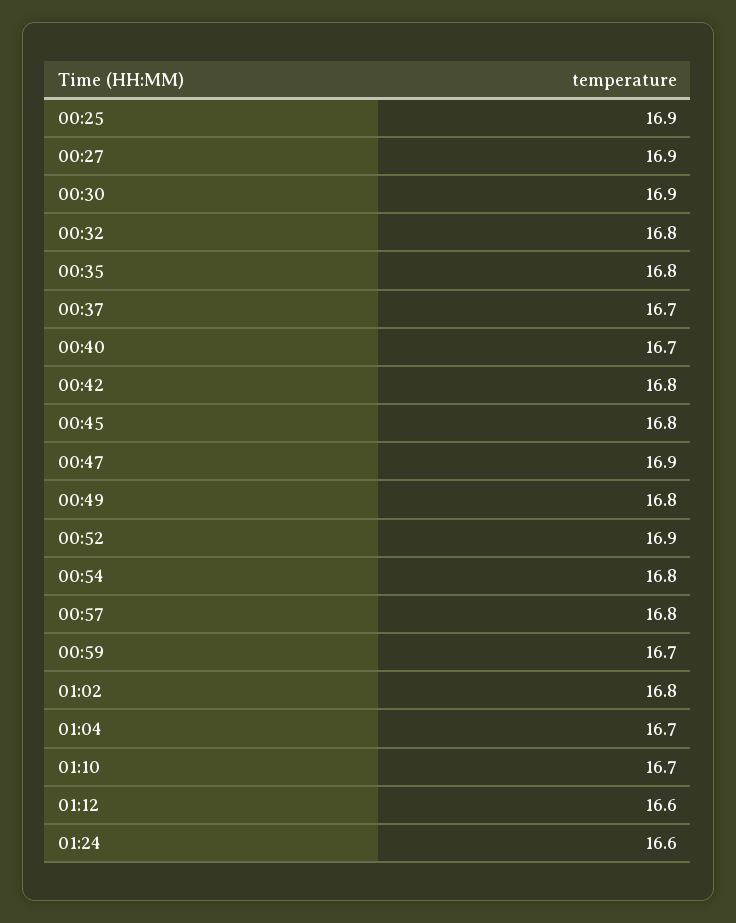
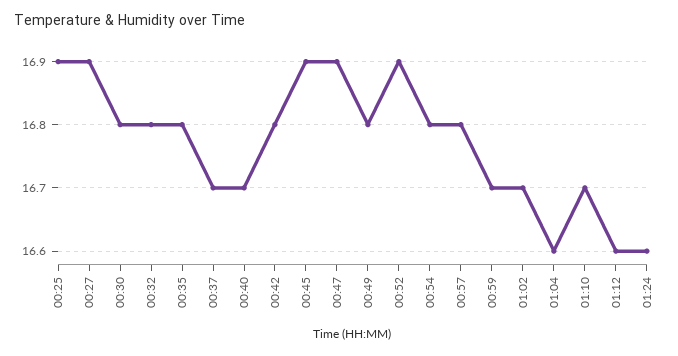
00:30: 16.9 -> 16.8
00:45: 16.8 -> 16.9
01:02: 16.8 -> 16.7
01:04: 16.7 -> 16.6

